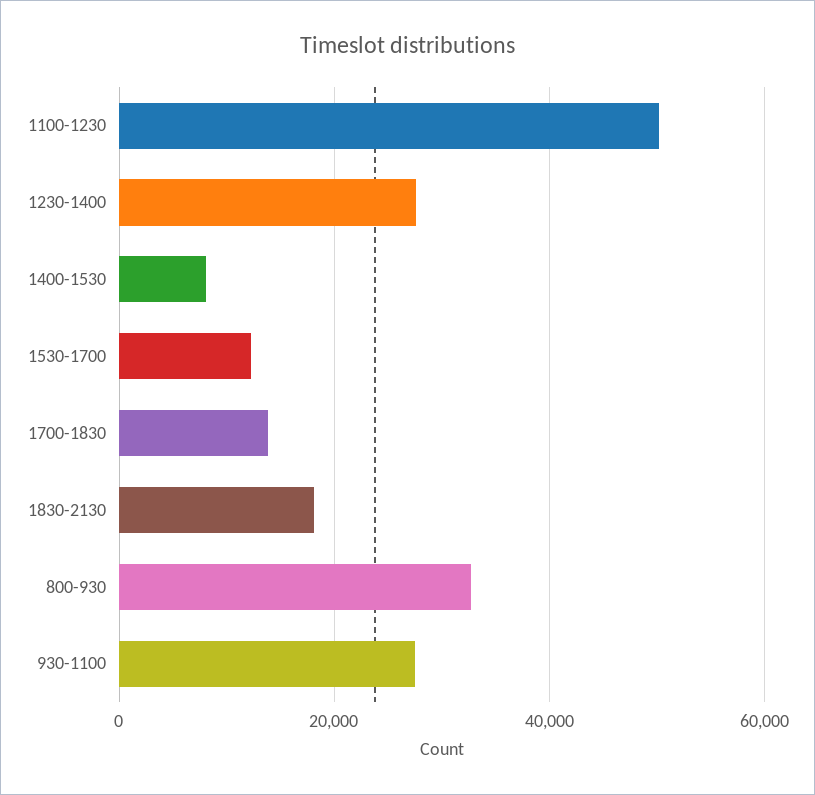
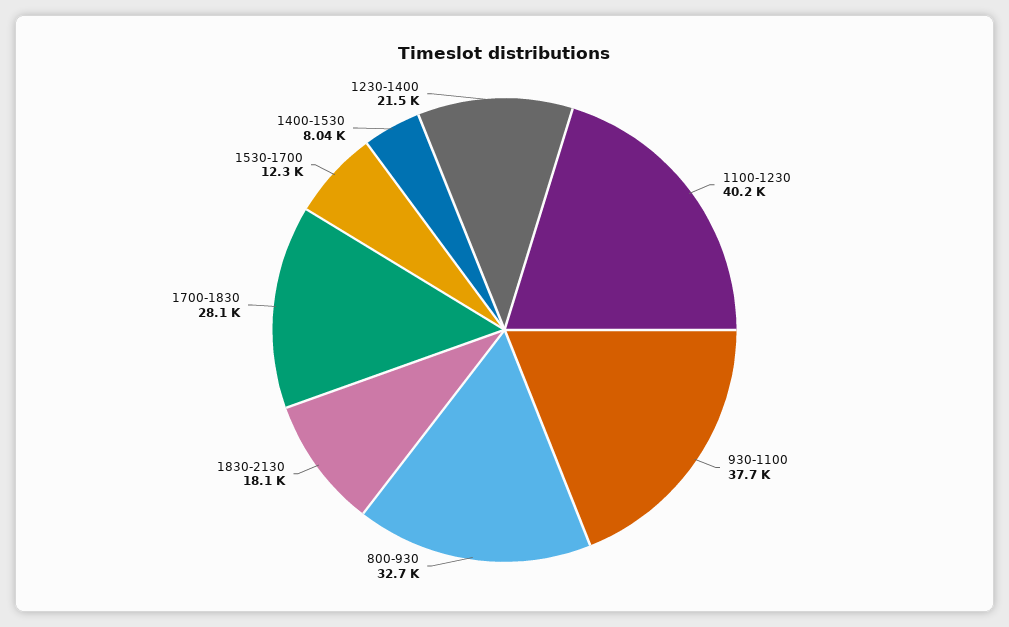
1100-1230: 50000 -> 40200
1230-1400: 28000 -> 21500
1700-1830: 14000 -> 28100
930-1100: 28000 -> 37700

